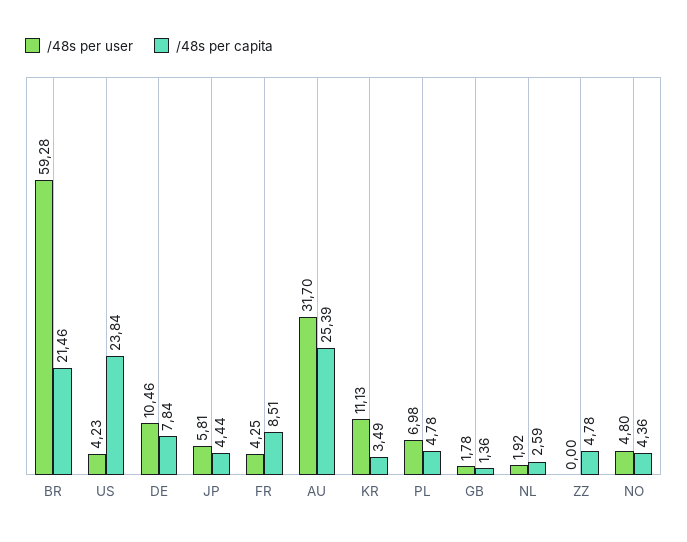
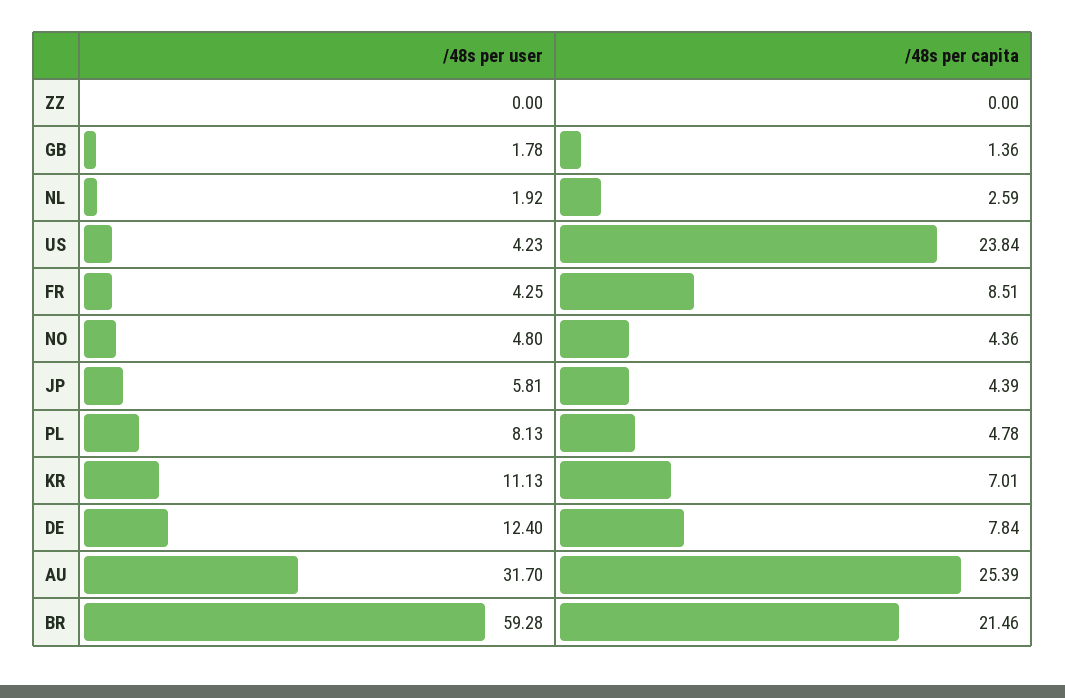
/48s per user, DE: 10.46 -> 12.4
/48s per capita, JP: 4.44 -> 4.39
/48s per capita, KR: 3.49 -> 7.01
/48s per user, PL: 6.98 -> 8.13
/48s per capita, ZZ: 4.78 -> 0

